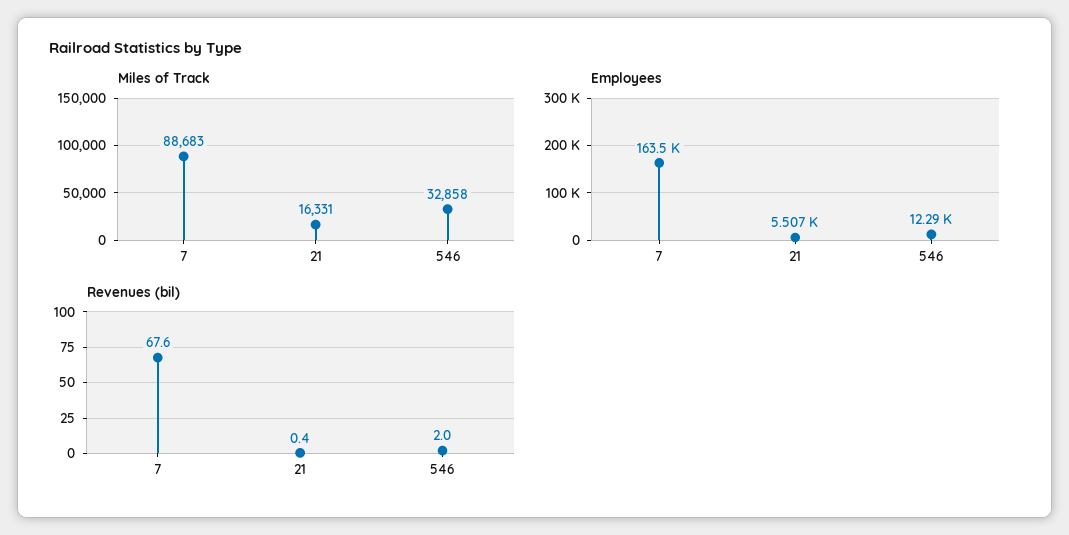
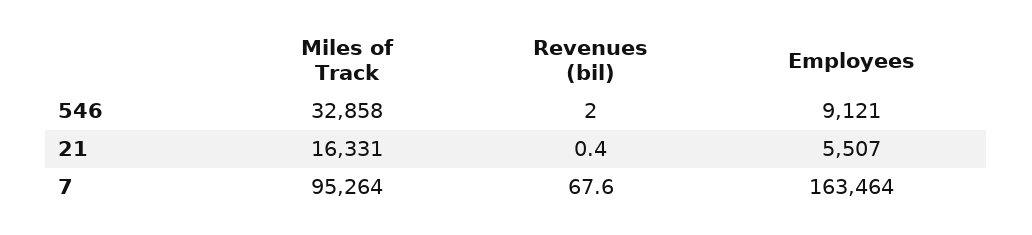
Miles of Track, 7: 88683 -> 95264
Employees, 546: 12290 -> 9121

